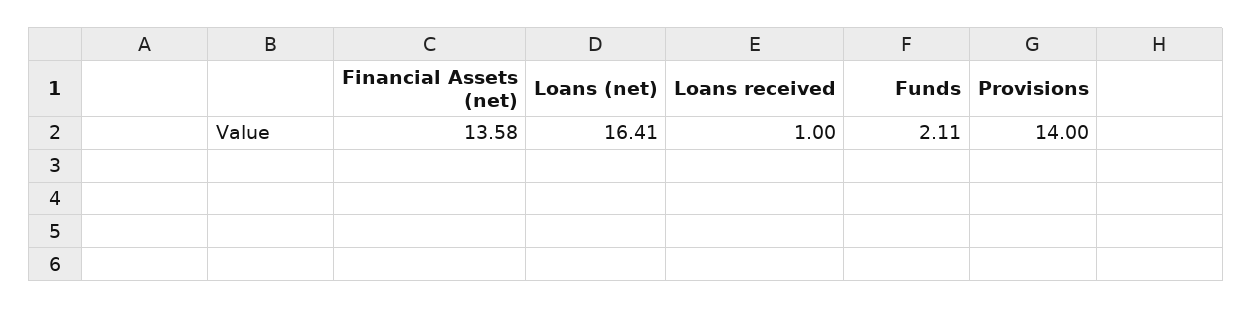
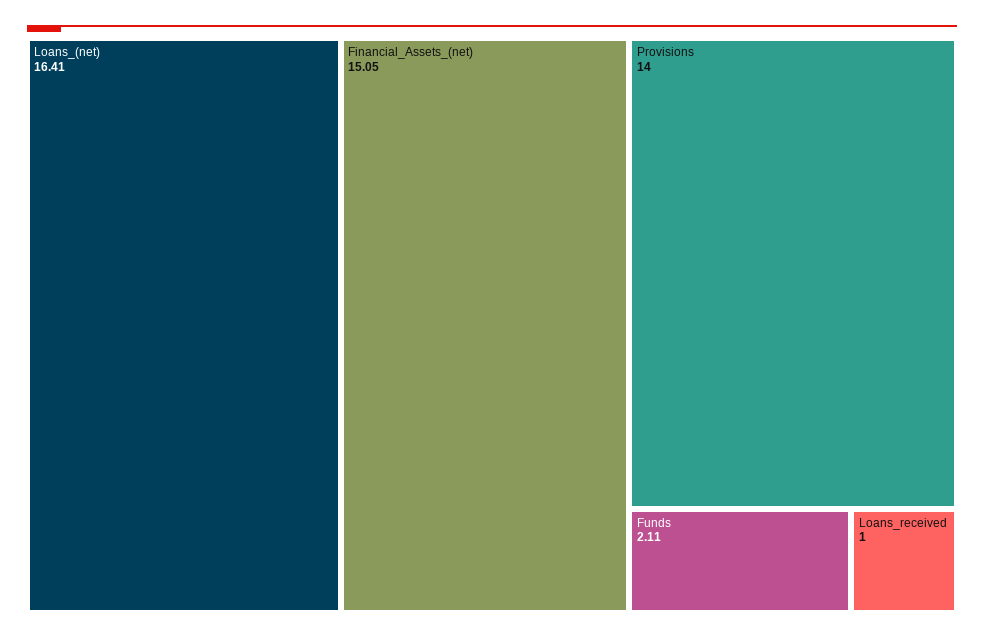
Financial Assets (net): 13.58 -> 15.05

